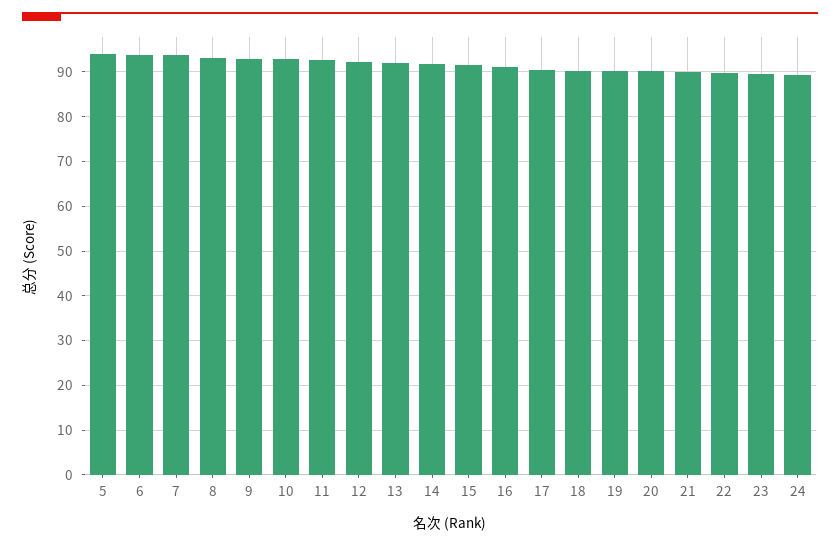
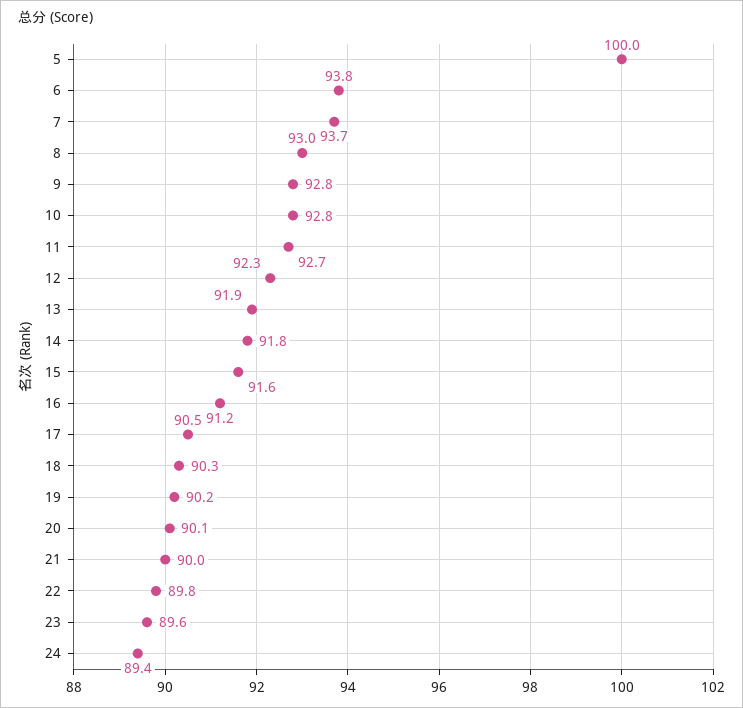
5: 94 -> 100

